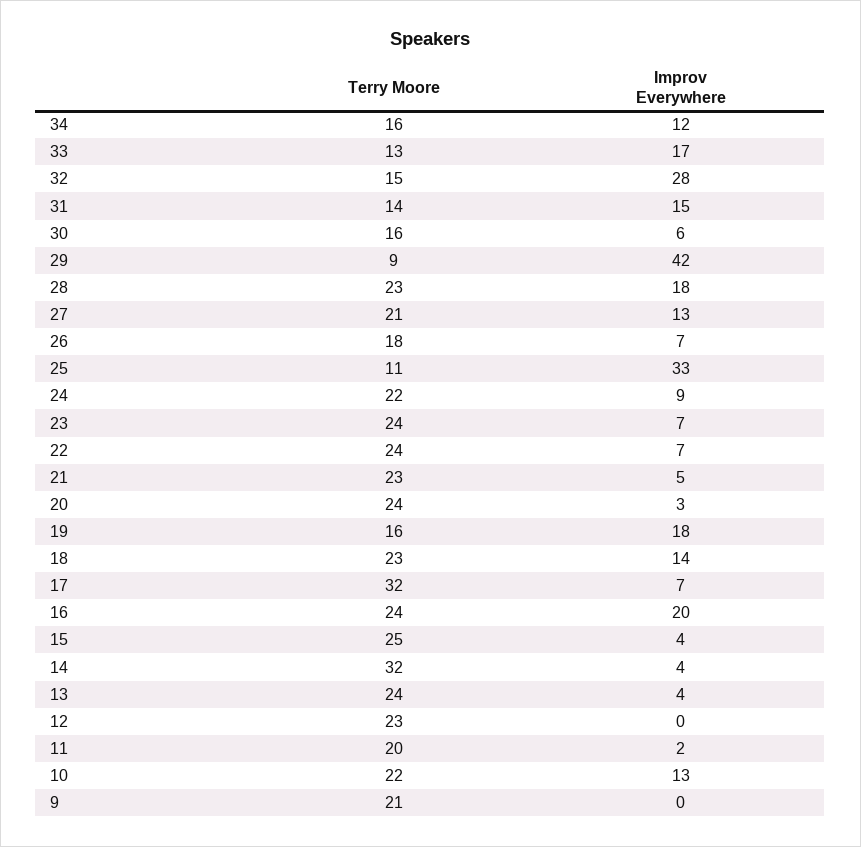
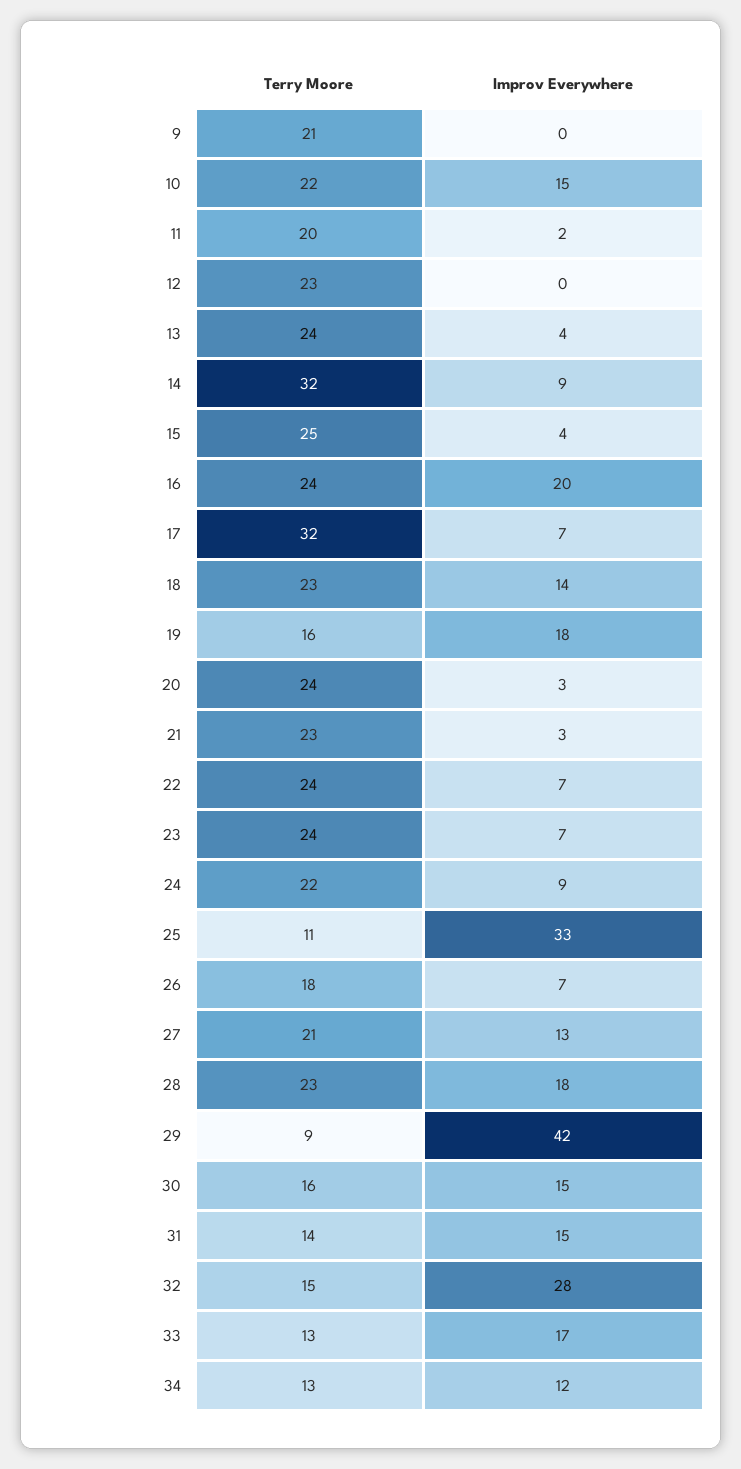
Terry Moore, 34: 16 -> 13
Improv Everywhere, 30: 6 -> 15
Improv Everywhere, 21: 5 -> 3
Improv Everywhere, 14: 4 -> 9
Improv Everywhere, 10: 13 -> 15

